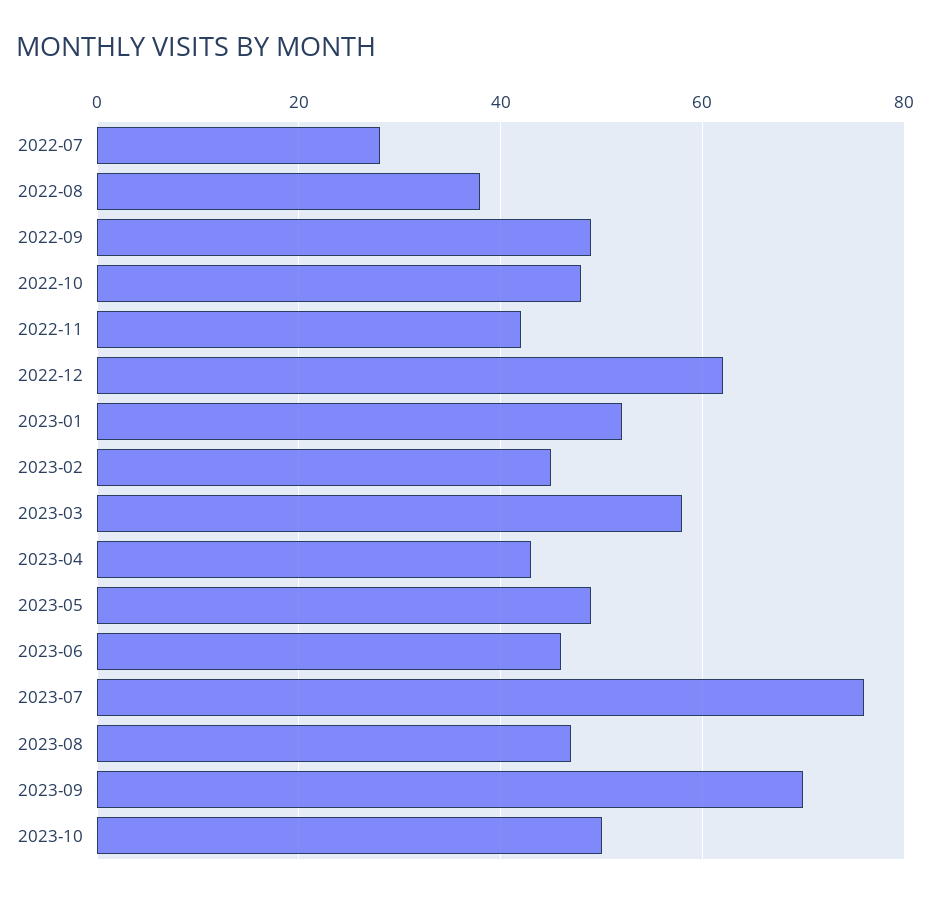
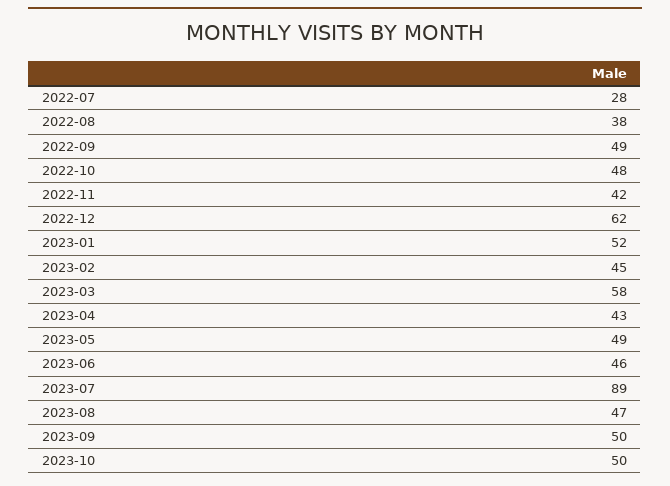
2023-07: 75 -> 89
2023-09: 70 -> 50

